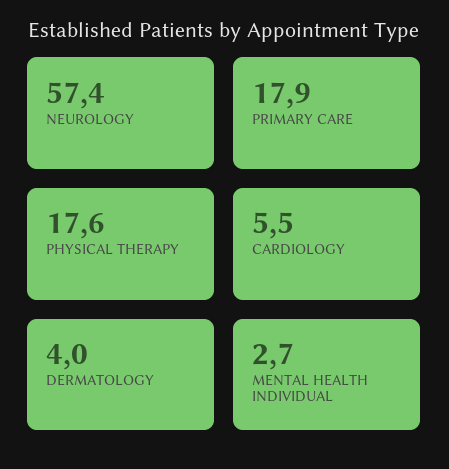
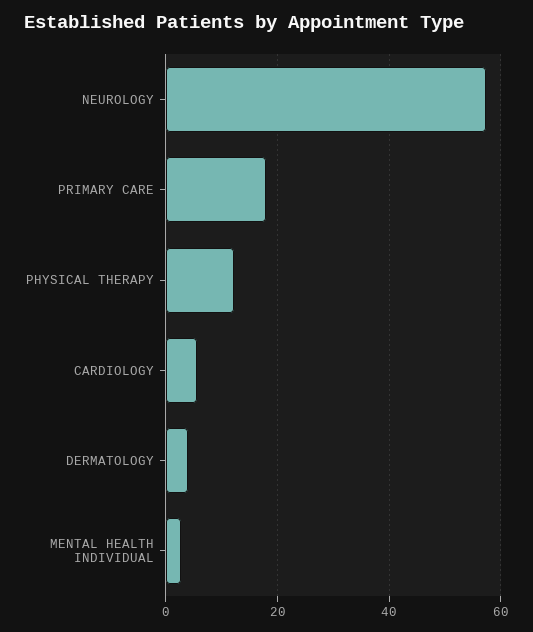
PHYSICAL THERAPY: 17.6 -> 12

